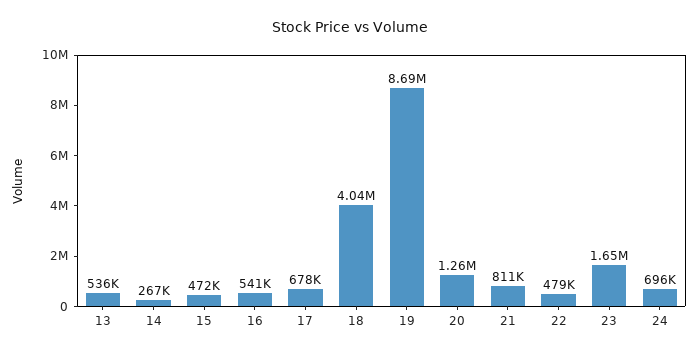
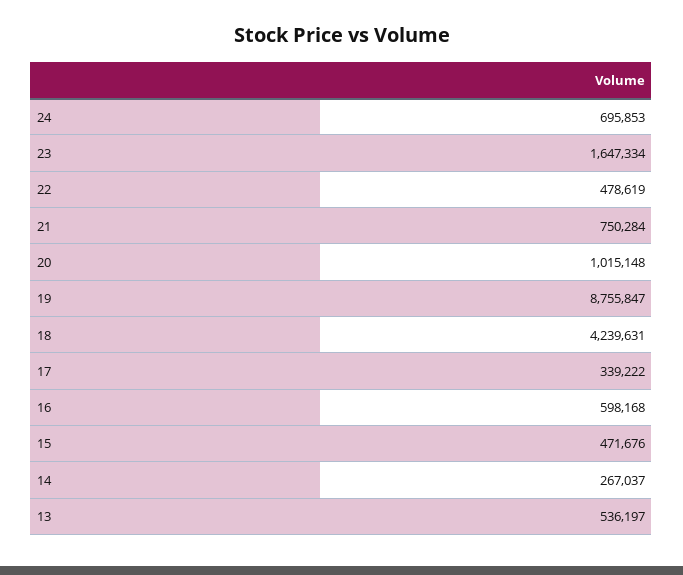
16: 541000 -> 598168
17: 678000 -> 339222
18: 4040000 -> 4239631
19: 8690000 -> 8755847
20: 1260000 -> 1015148
21: 811000 -> 750284

